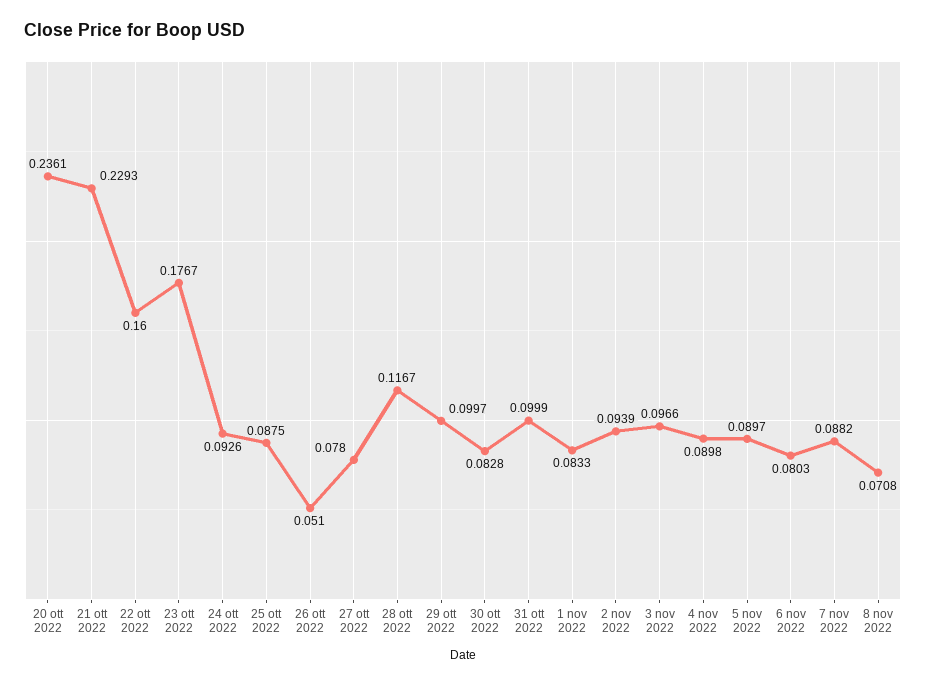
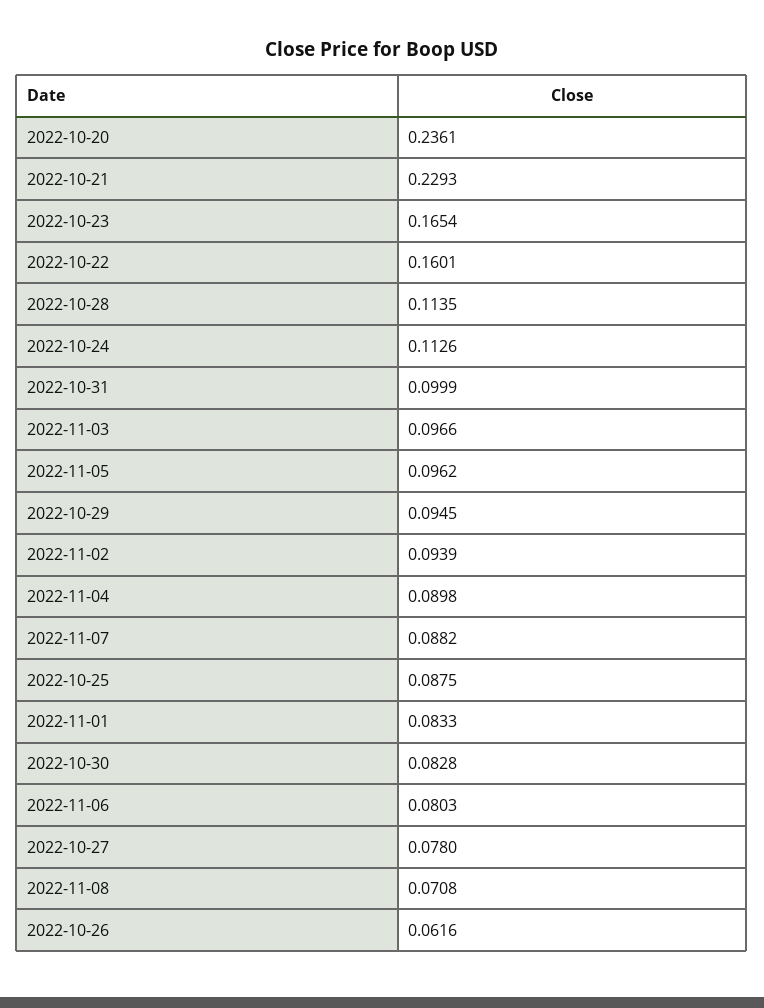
22 ott 2022: 0.16 -> 0.1601
23 ott 2022: 0.1767 -> 0.1654
24 ott 2022: 0.0926 -> 0.1126
26 ott 2022: 0.051 -> 0.0616
28 ott 2022: 0.1167 -> 0.1135
29 ott 2022: 0.0997 -> 0.0945
5 nov 2022: 0.0897 -> 0.0962

